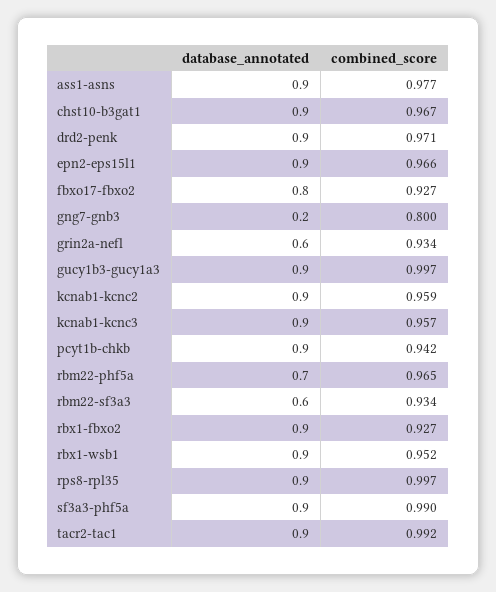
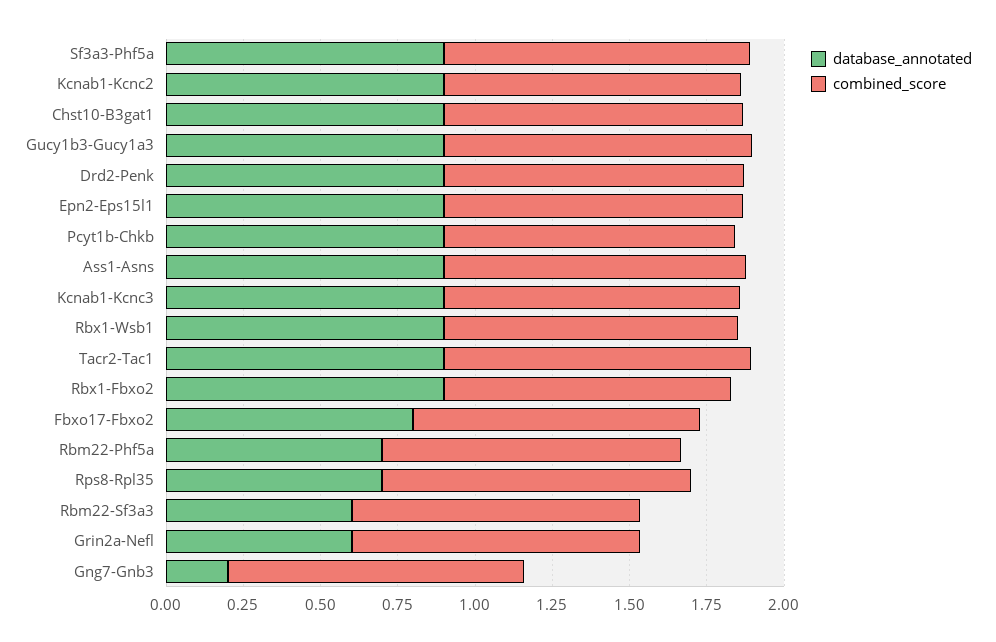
combined_score, gng7-gnb3: 0.8 -> 0.95
database_annotated, rps8-rpl35: 0.9 -> 0.7

